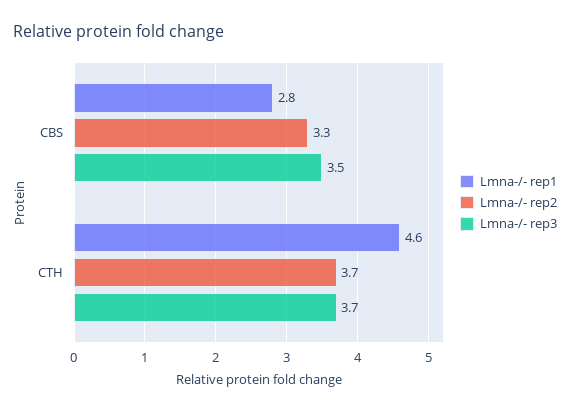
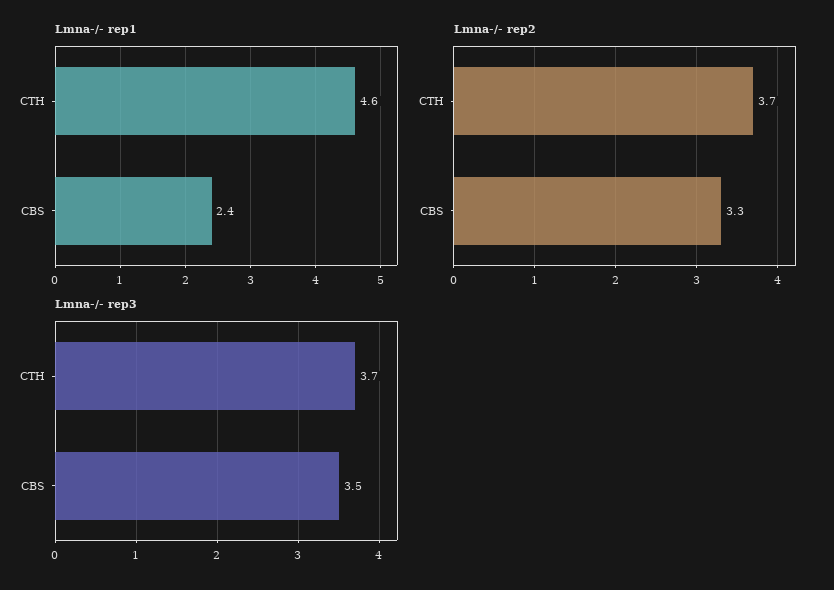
Lmna-/- rep1, CBS: 2.8 -> 2.4

